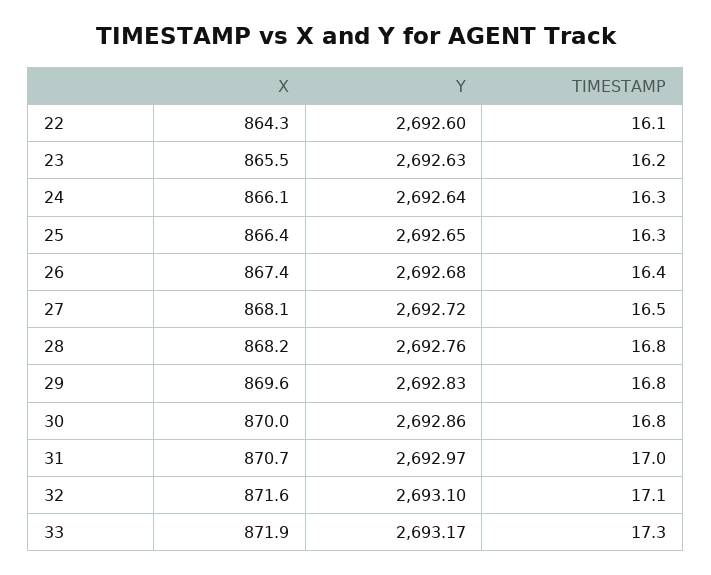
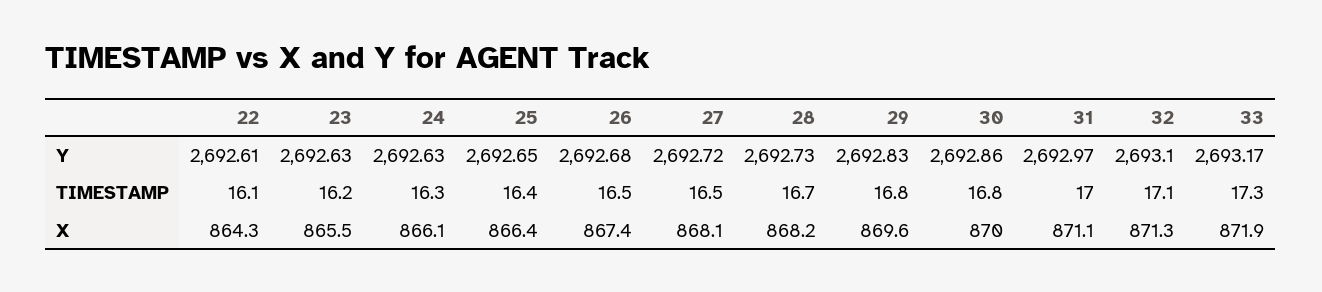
Y, 22: 2692.6 -> 2692.61
Y, 24: 2692.64 -> 2692.63
TIMESTAMP, 25: 16.3 -> 16.4
TIMESTAMP, 26: 16.4 -> 16.5
Y, 28: 2692.76 -> 2692.73
TIMESTAMP, 28: 16.8 -> 16.7
X, 31: 870.7 -> 871.1
X, 32: 871.6 -> 871.3

